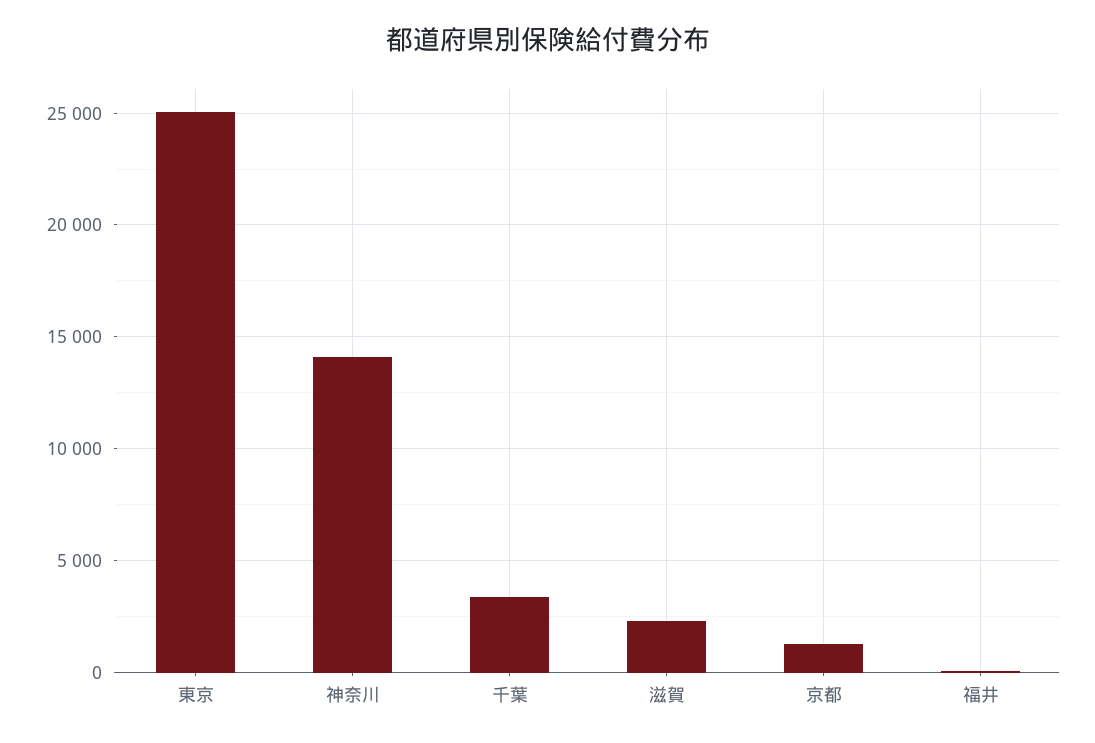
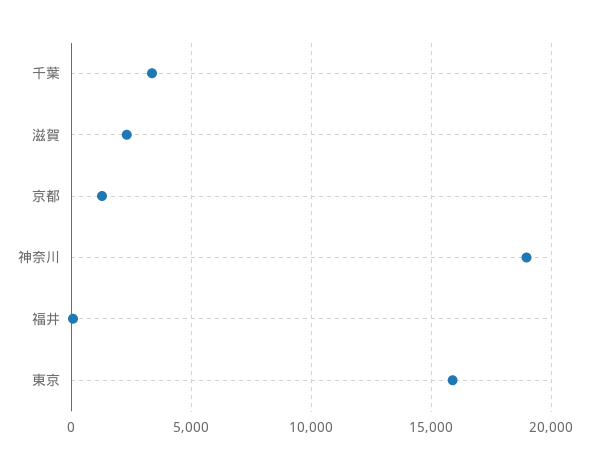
東京: 25000 -> 16000
神奈川: 14000 -> 19000

